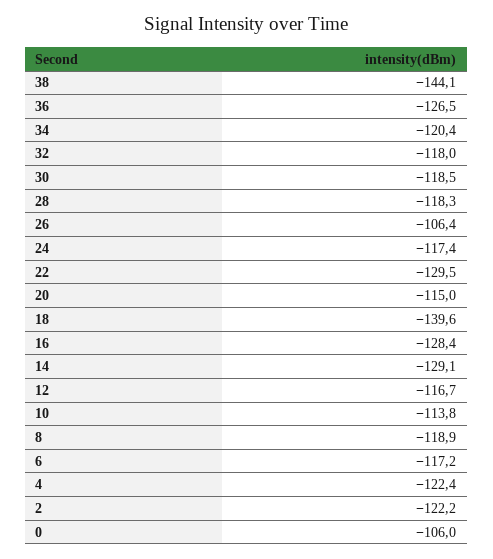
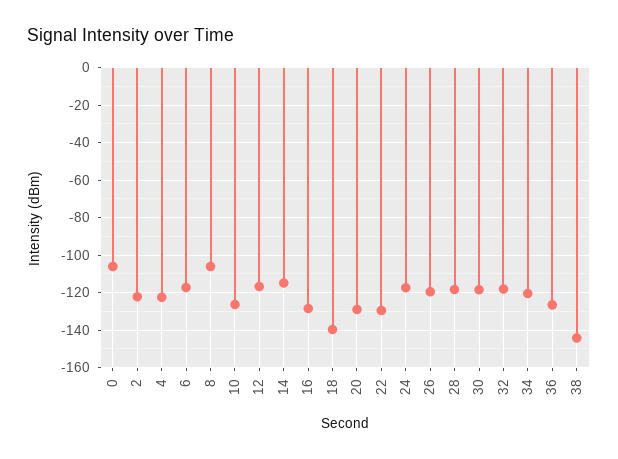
26: -106.4 -> -120
20: -115 -> -130
14: -129.1 -> -115
10: -113.8 -> -125
8: -118.9 -> -105

